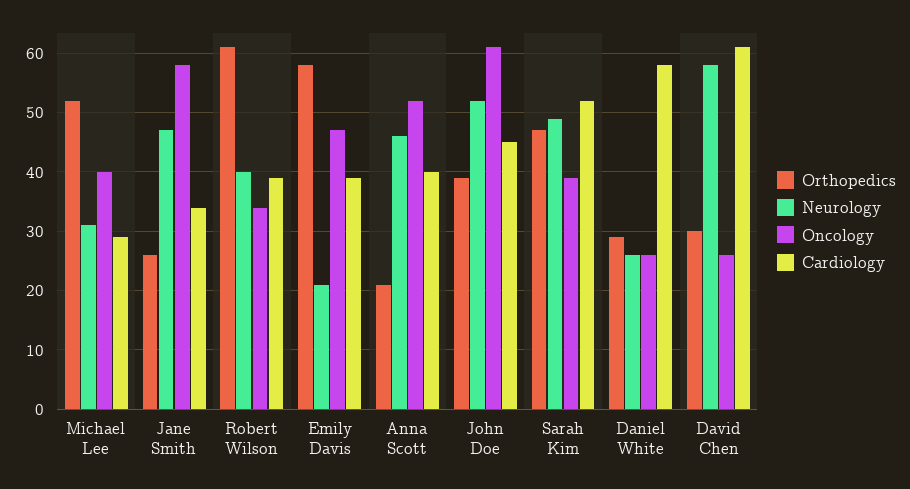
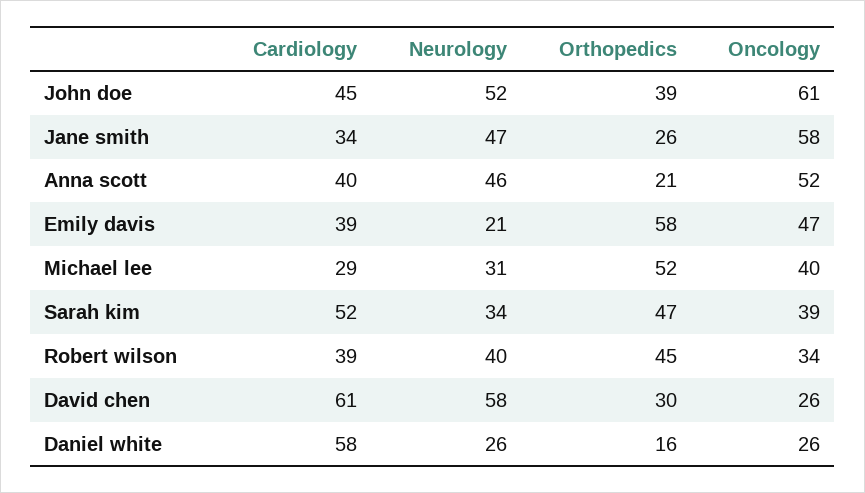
Orthopedics, Robert Wilson: 60 -> 45
Neurology, Sarah Kim: 50 -> 34
Orthopedics, Daniel White: 30 -> 16

